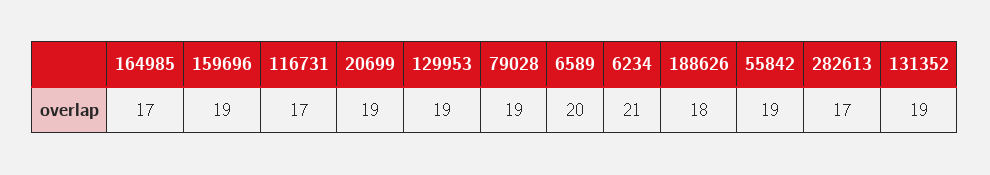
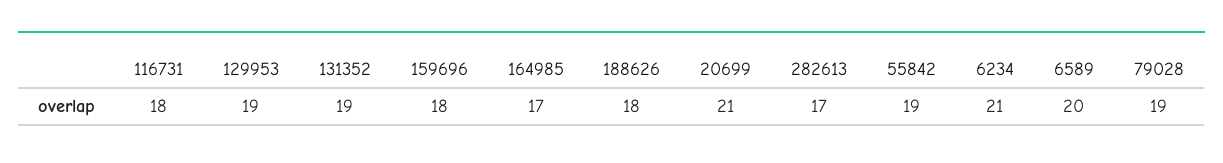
159696: 19 -> 18
116731: 17 -> 18
20699: 19 -> 21

